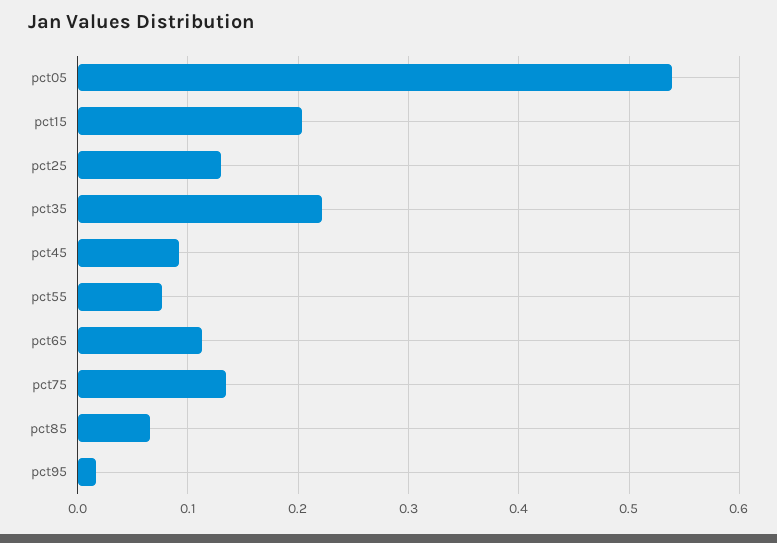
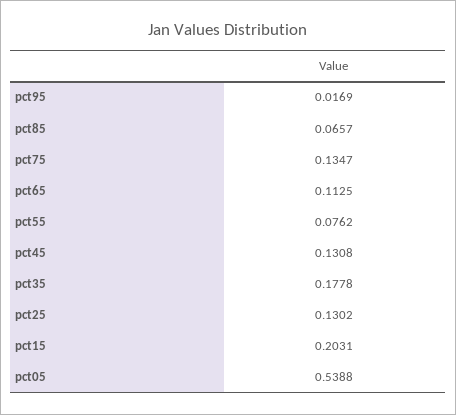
pct35: 0.22 -> 0.1778
pct45: 0.09 -> 0.1308

